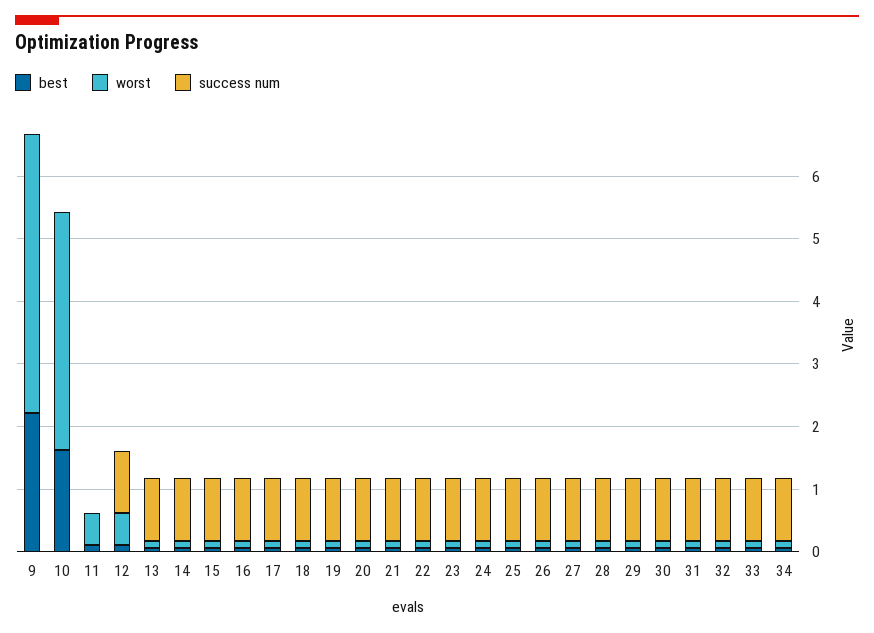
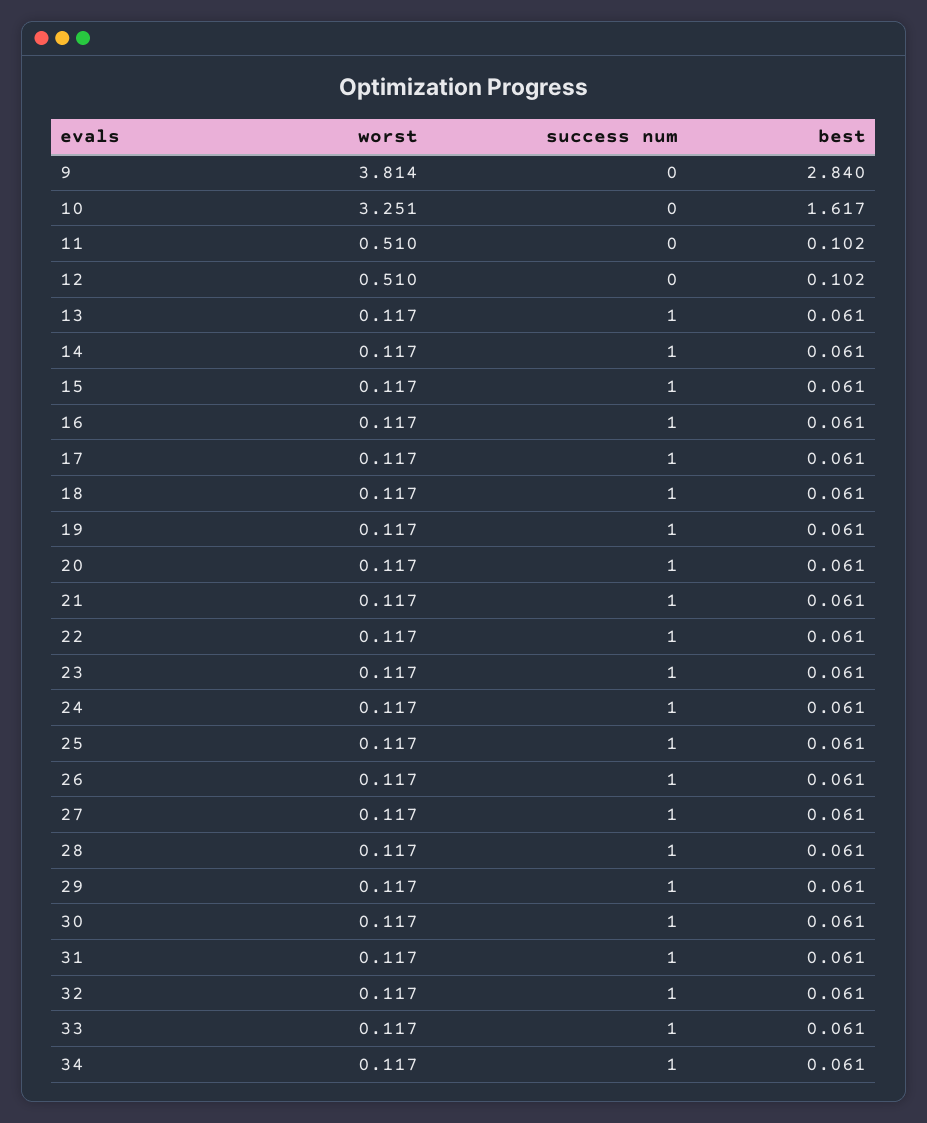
best, 9: 2.2 -> 2.84
worst, 9: 4.4 -> 3.814
worst, 10: 3.8 -> 3.251
success num, 12: 1 -> 0

